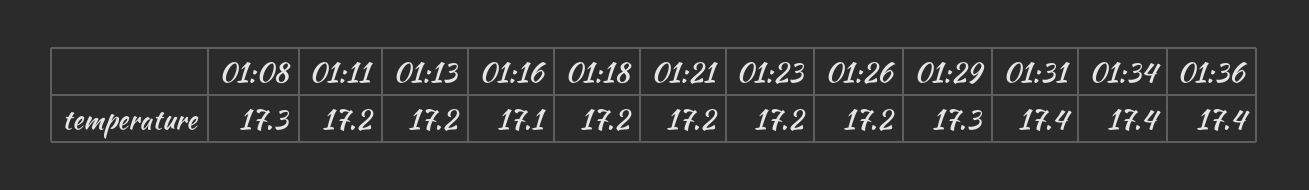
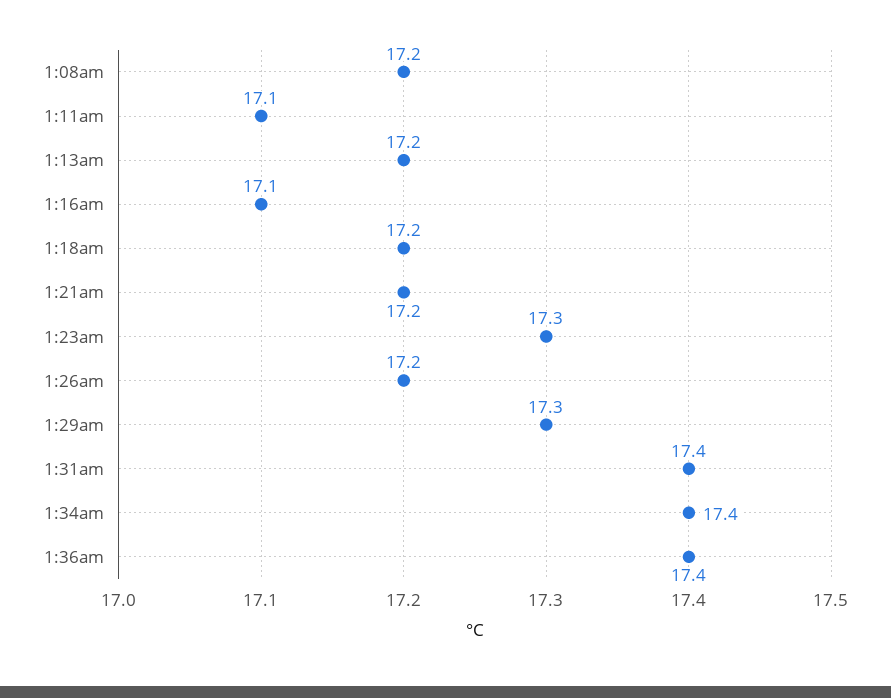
01:08: 17.3 -> 17.2
01:11: 17.2 -> 17.1
01:23: 17.2 -> 17.3

